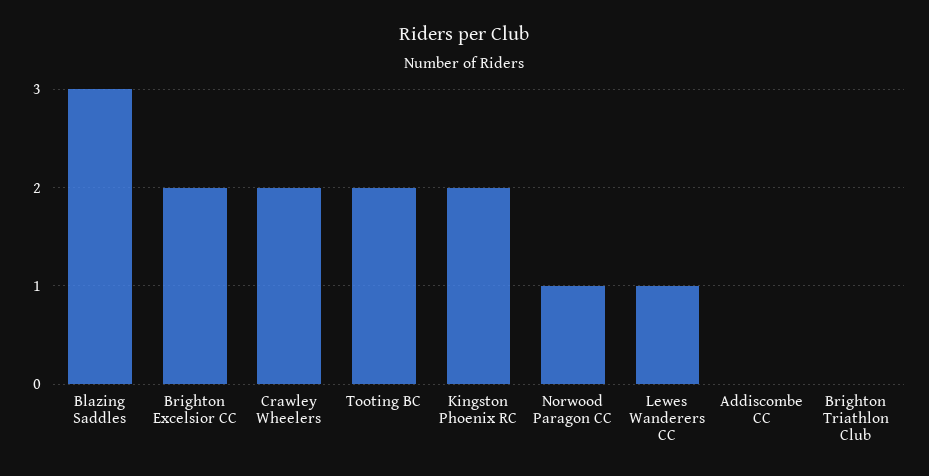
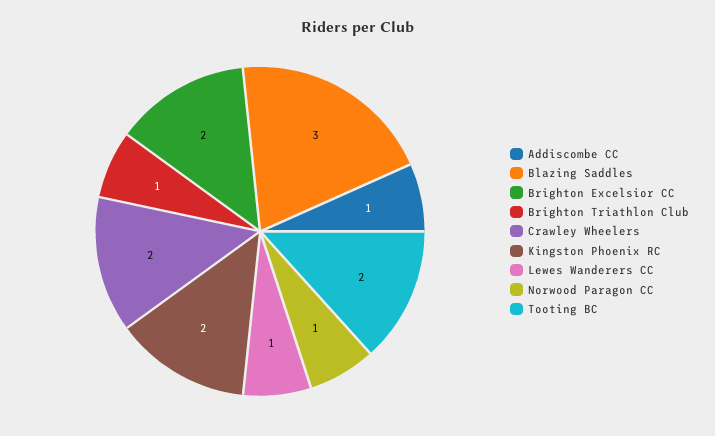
Addiscombe CC: 0 -> 1
Brighton Triathlon Club: 0 -> 1

